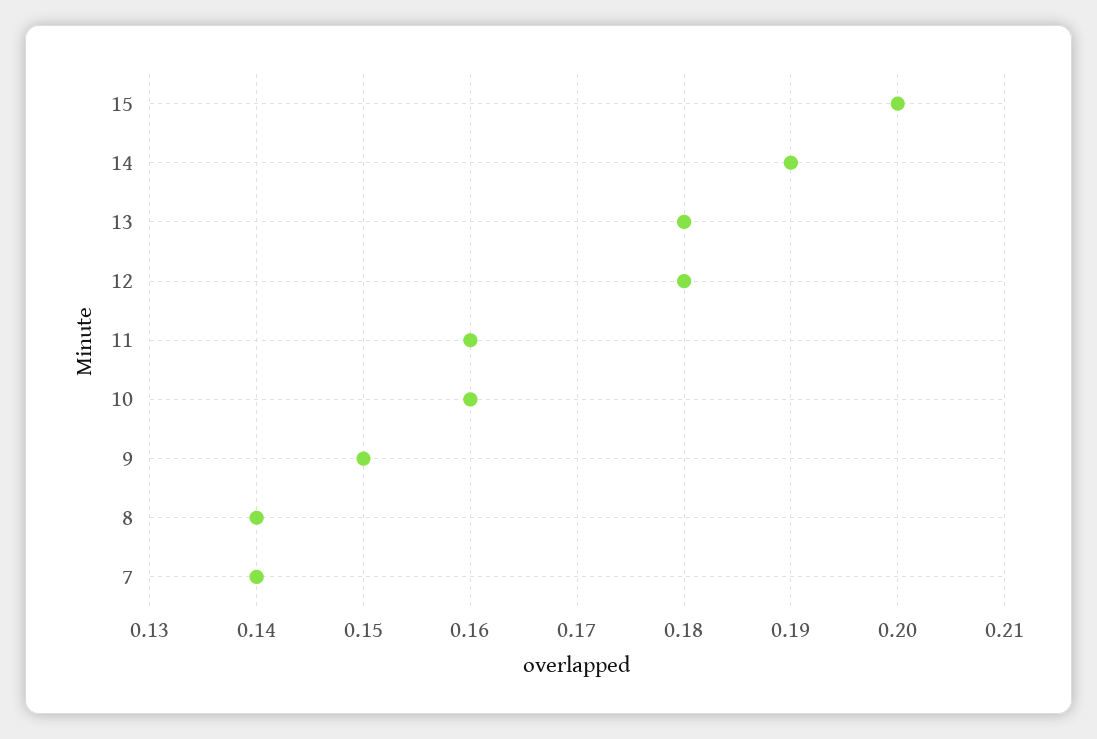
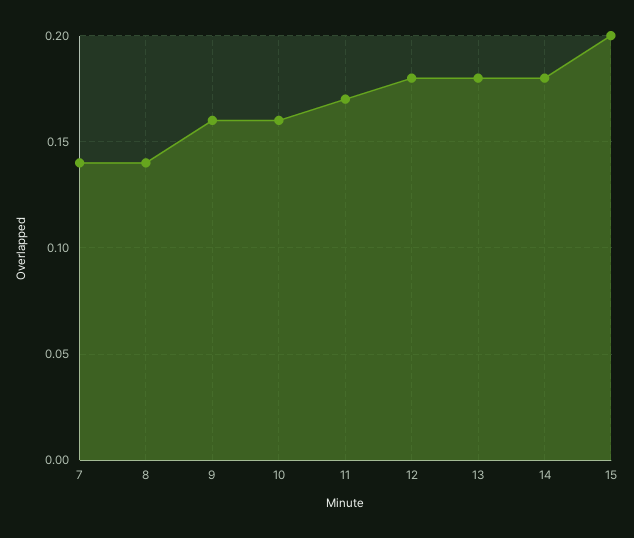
14: 0.19 -> 0.18
11: 0.16 -> 0.17
9: 0.15 -> 0.16

